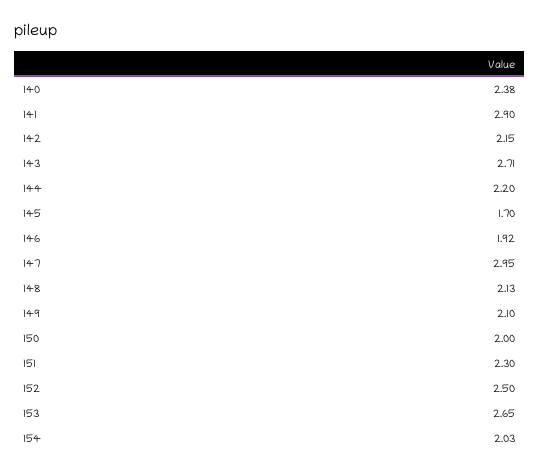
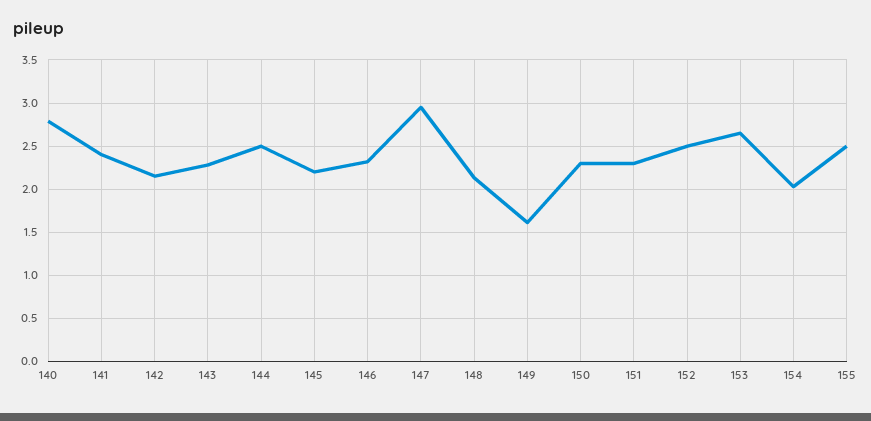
140: 2.38 -> 2.8
141: 2.9 -> 2.4
143: 2.71 -> 2.3
144: 2.2 -> 2.5
145: 1.7 -> 2.2
146: 1.92 -> 2.3
149: 2.1 -> 1.6
150: 2 -> 2.3
155: none -> 2.5

